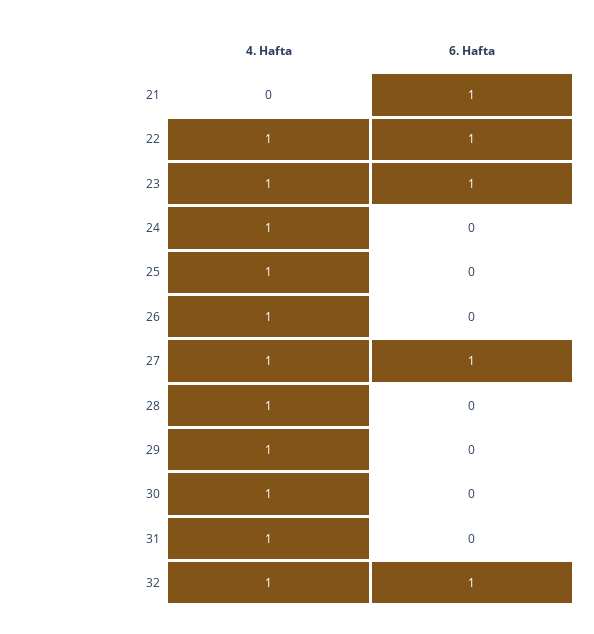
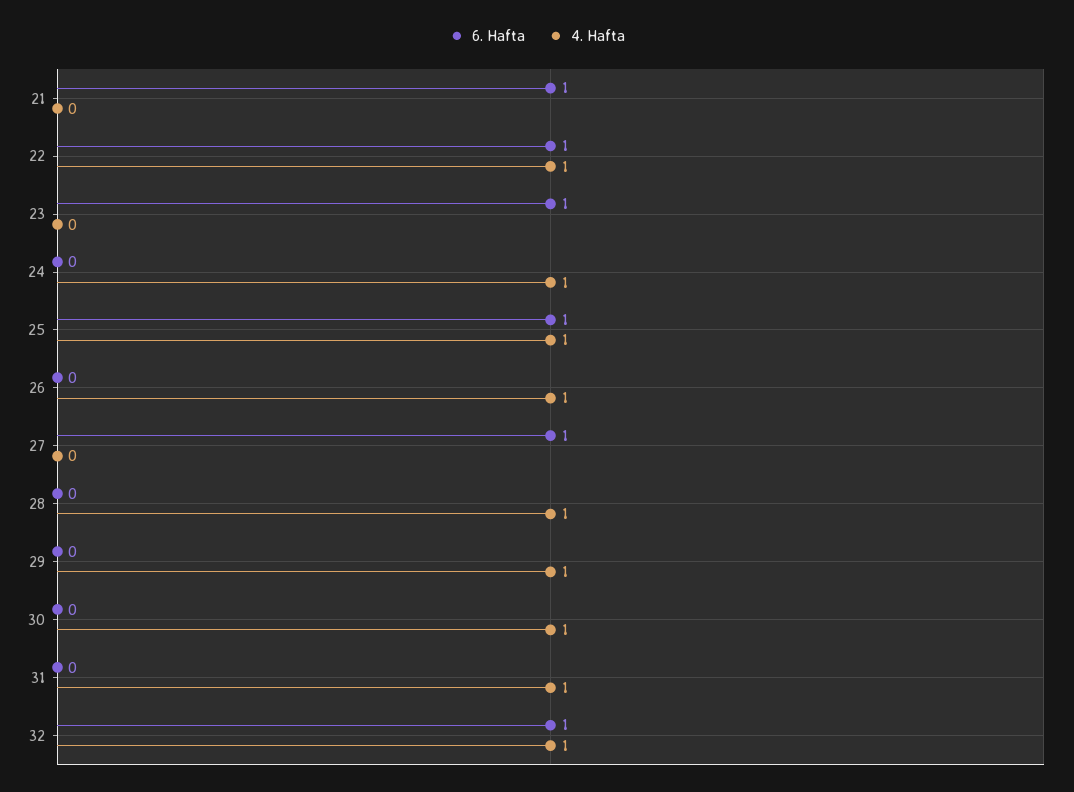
4. Hafta, 23: 1 -> 0
6. Hafta, 25: 0 -> 1
4. Hafta, 27: 1 -> 0

